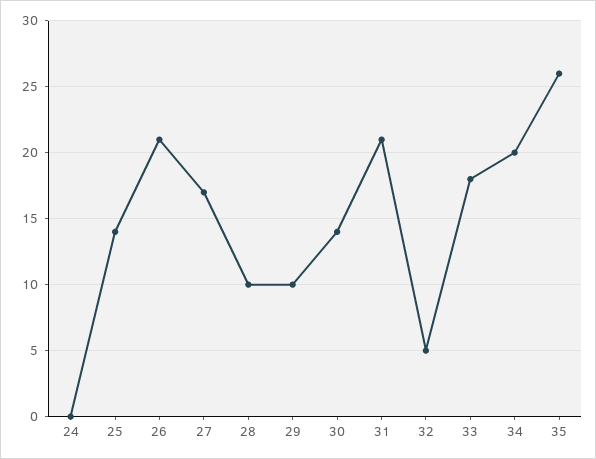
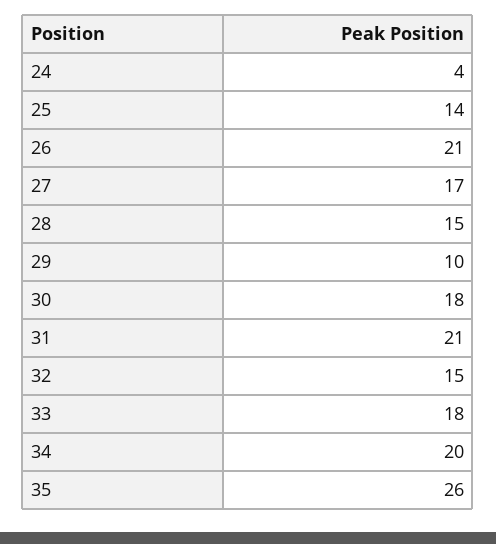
24: 0 -> 4
28: 10 -> 15
30: 14 -> 18
32: 5 -> 15

